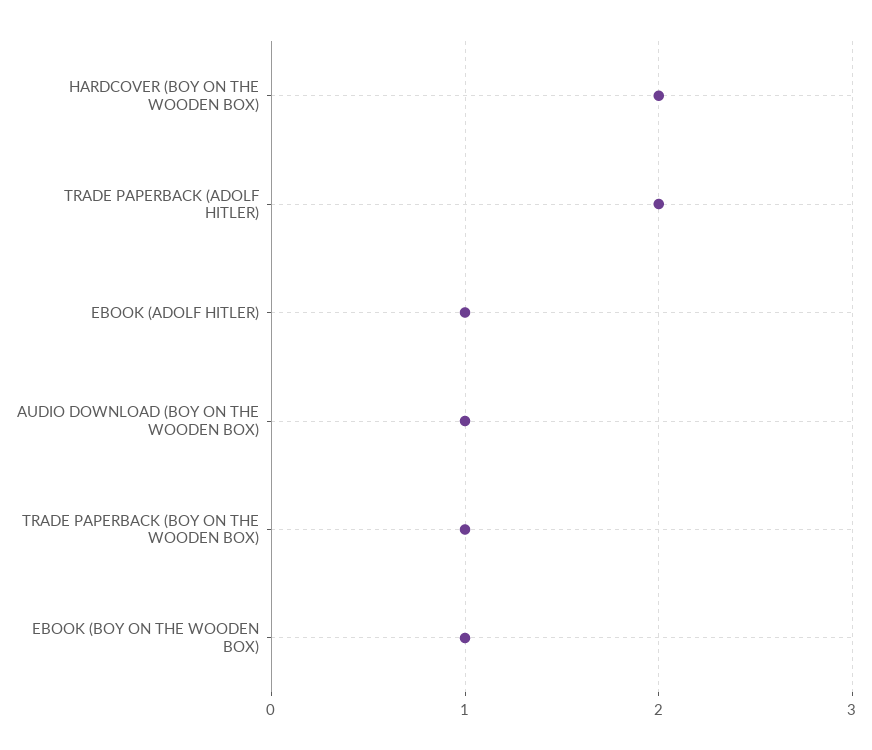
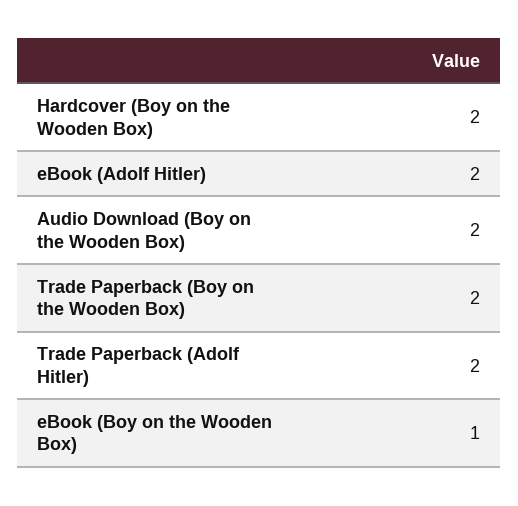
EBOOK (ADOLF HITLER): 1 -> 2
AUDIO DOWNLOAD (BOY ON THE WOODEN BOX): 1 -> 2
TRADE PAPERBACK (BOY ON THE WOODEN BOX): 1 -> 2

